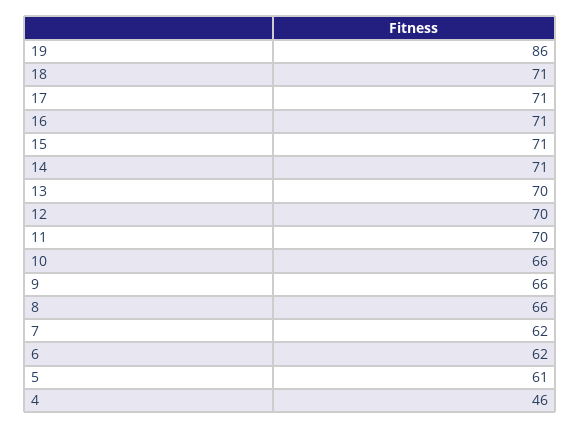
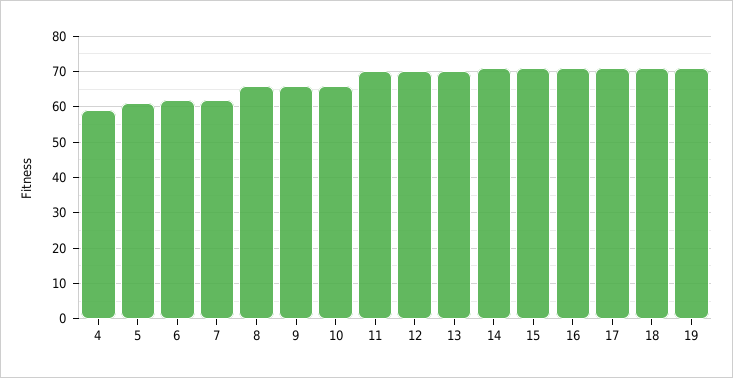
19: 86 -> 70
4: 46 -> 60

